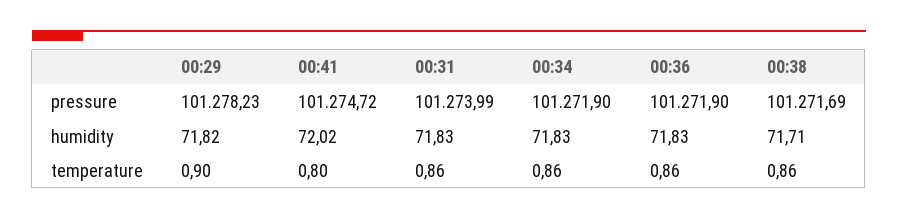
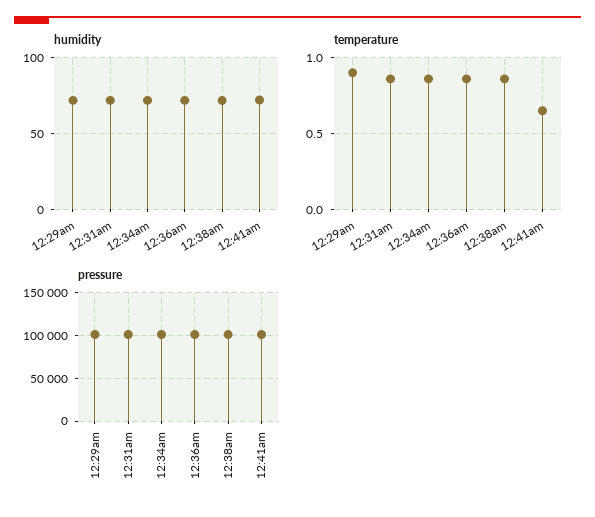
temperature, 00:41: 0.8 -> 0.65

